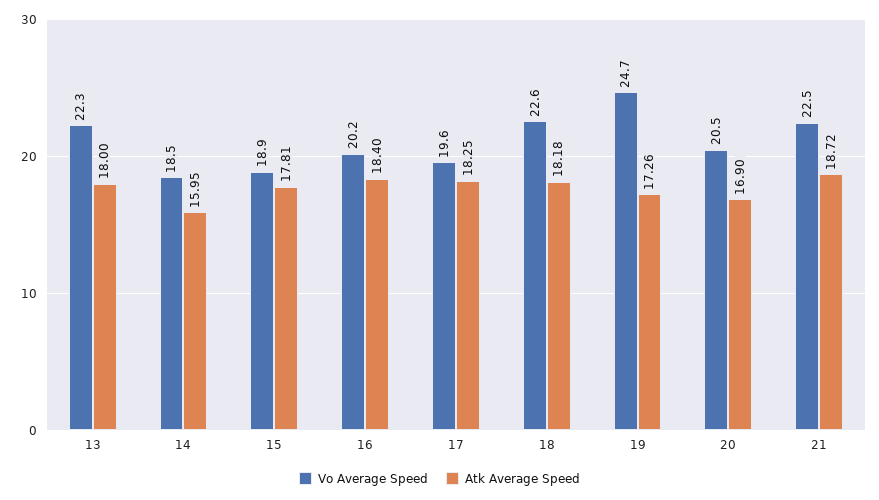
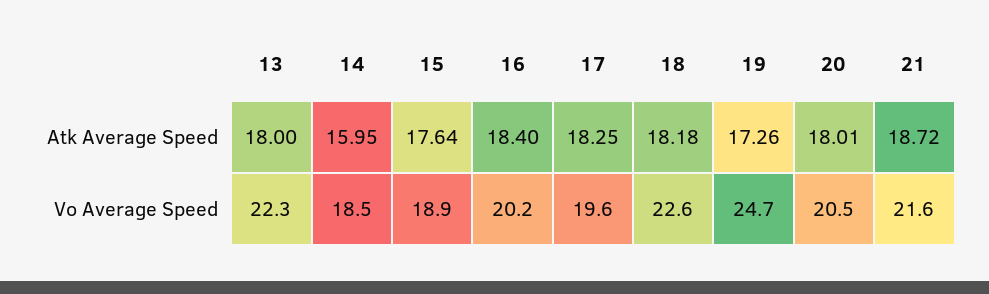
Atk Average Speed, 15: 17.81 -> 17.64
Atk Average Speed, 20: 16.9 -> 18.01
Vo Average Speed, 21: 22.5 -> 21.6

